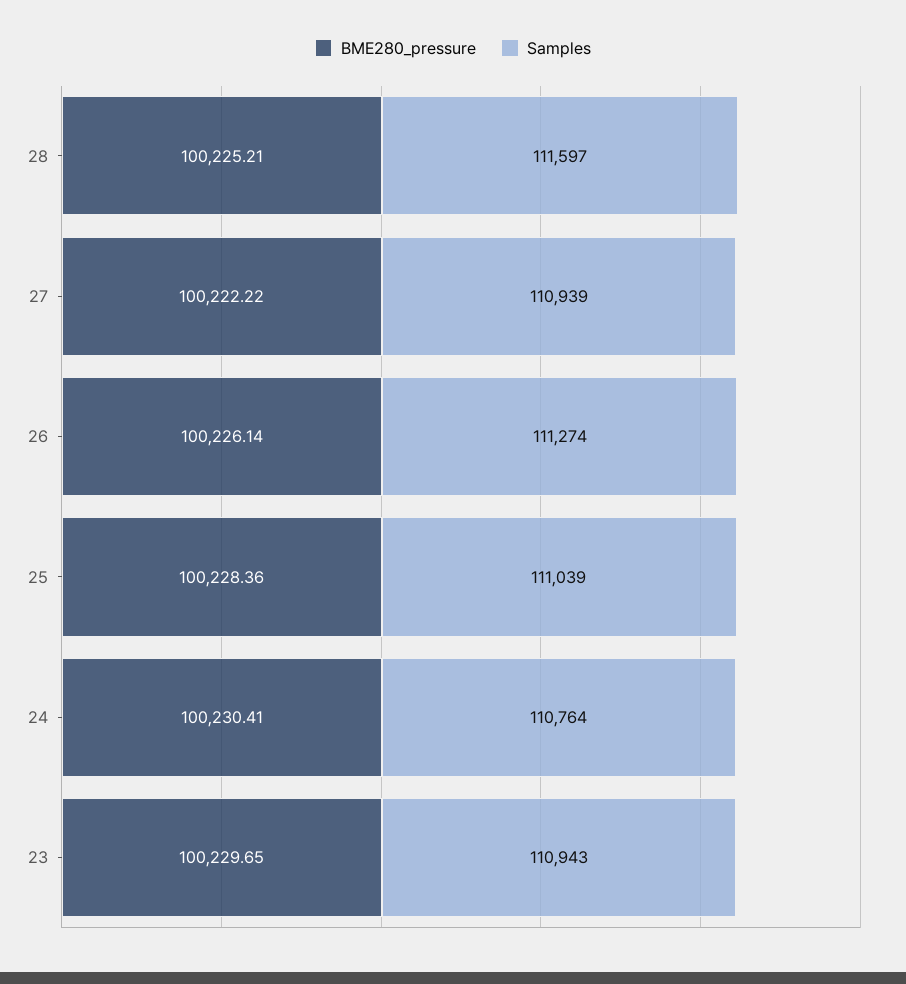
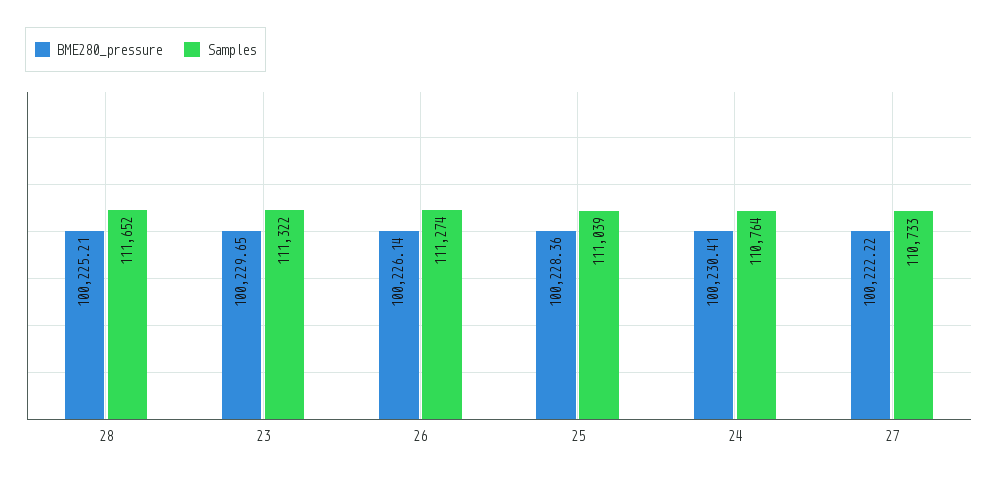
Samples, 28: 111597 -> 111652
Samples, 27: 110939 -> 110733
Samples, 23: 110943 -> 111322

